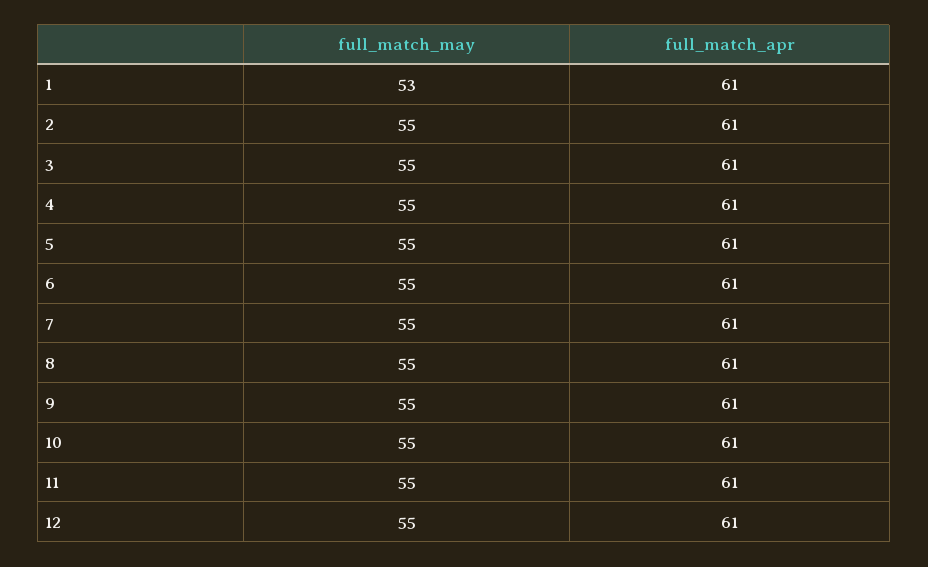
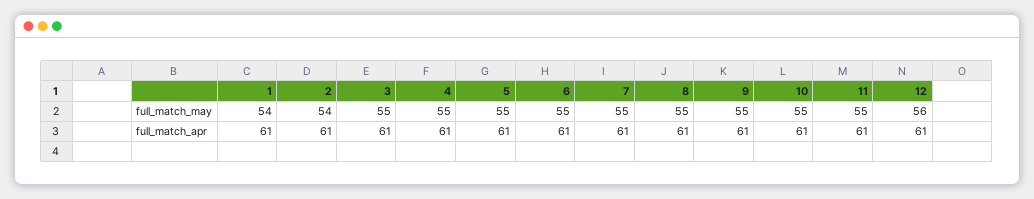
full_match_may, 1: 53 -> 54
full_match_may, 2: 55 -> 54
full_match_may, 12: 55 -> 56

